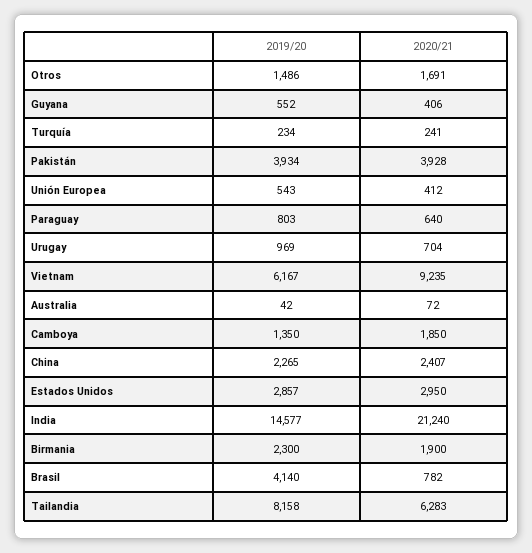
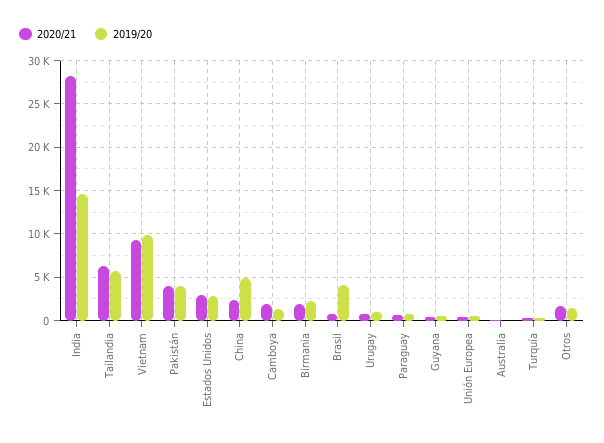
2019/20, Vietnam: 6167 -> 10000
2019/20, China: 2265 -> 5000
2020/21, India: 21240 -> 28000
2019/20, Tailandia: 8158 -> 6000

